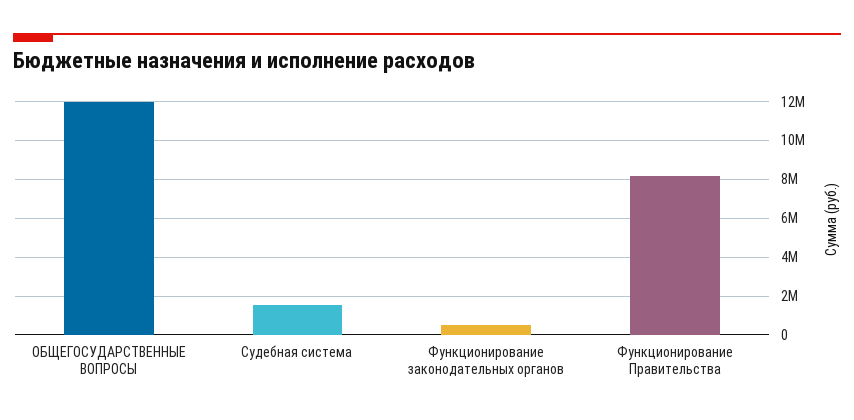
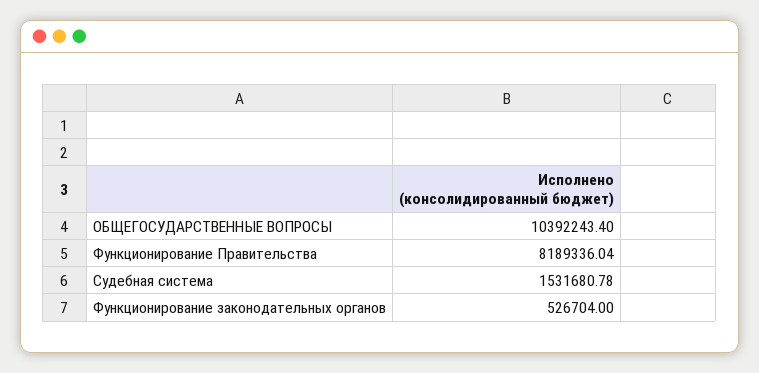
ОБЩЕГОСУДАРСТВЕННЫЕ ВОПРОСЫ: 12000000 -> 10392243.4

